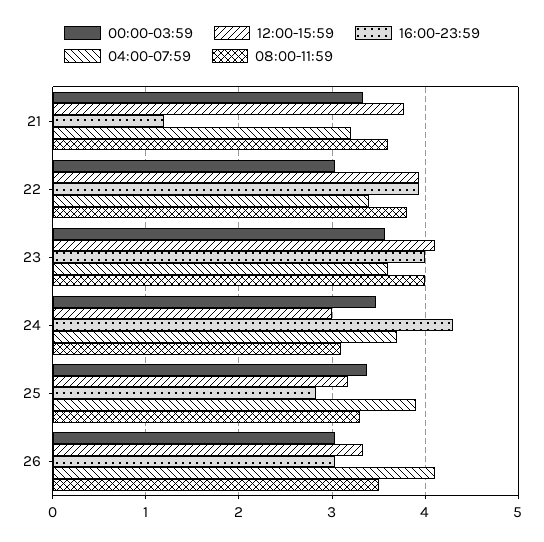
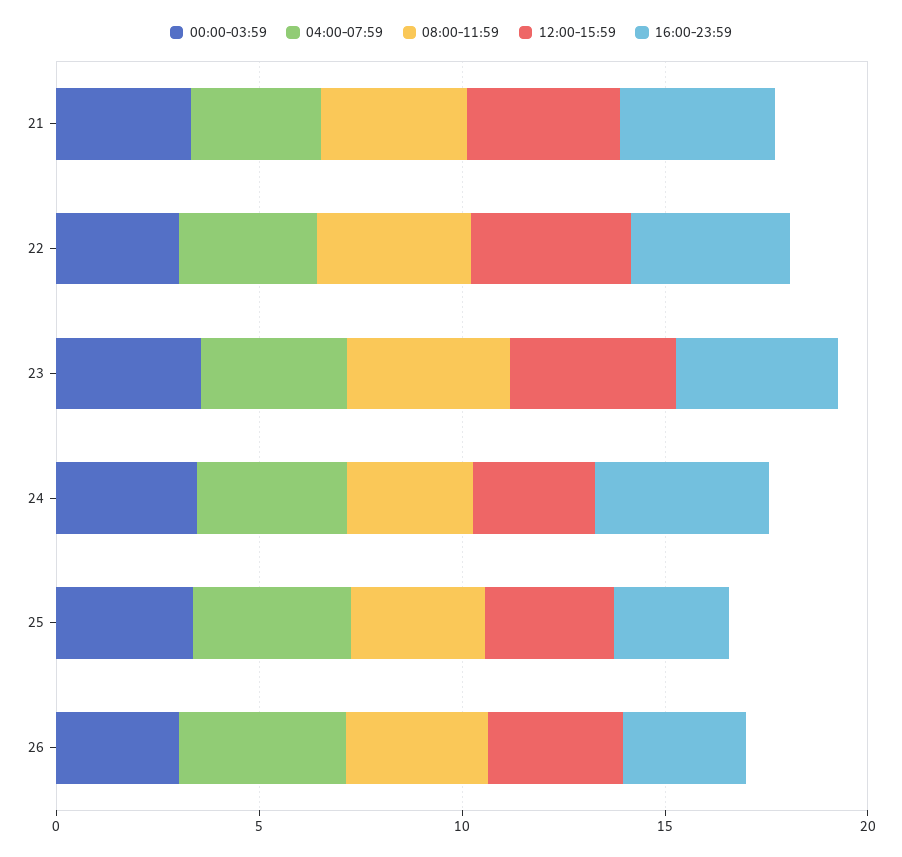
16:00-23:59, 21: 1.2 -> 4

